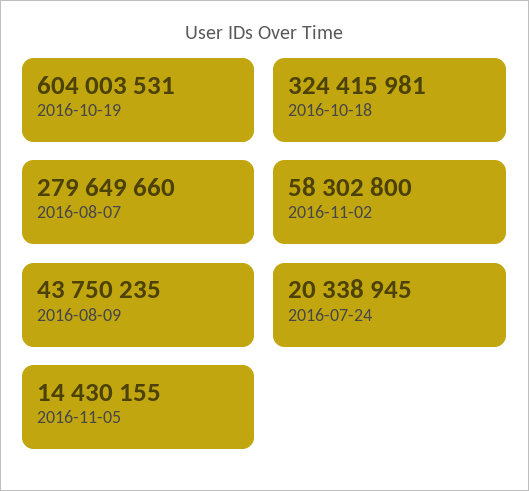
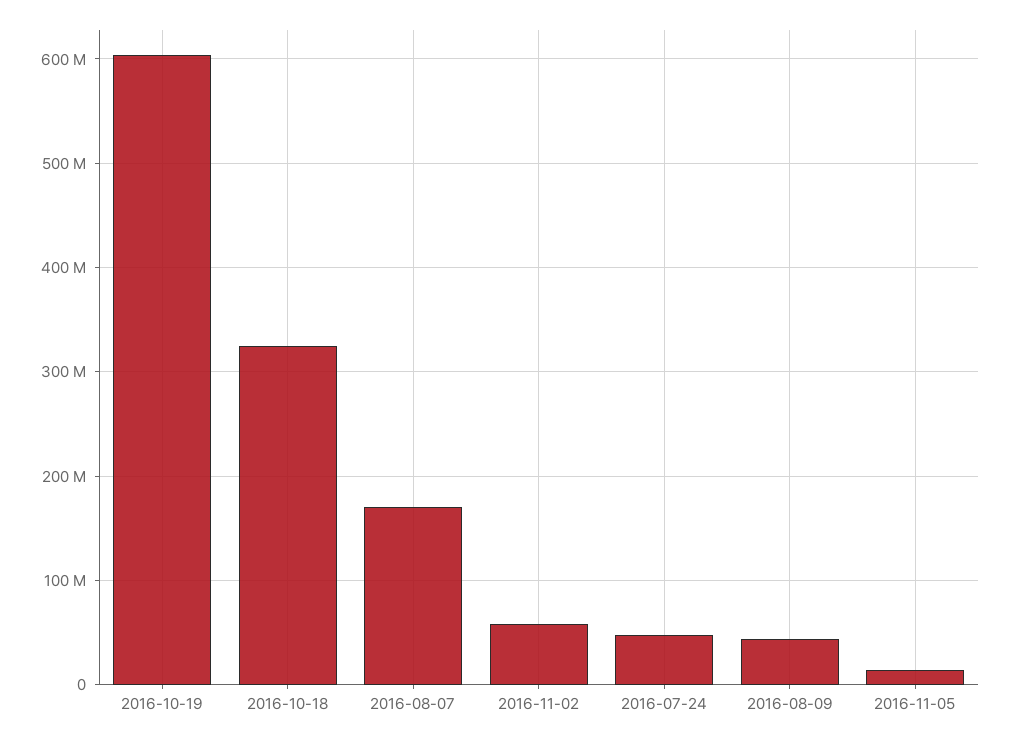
2016-08-07: 279649660 -> 170000000
2016-07-24: 20338945 -> 50000000

